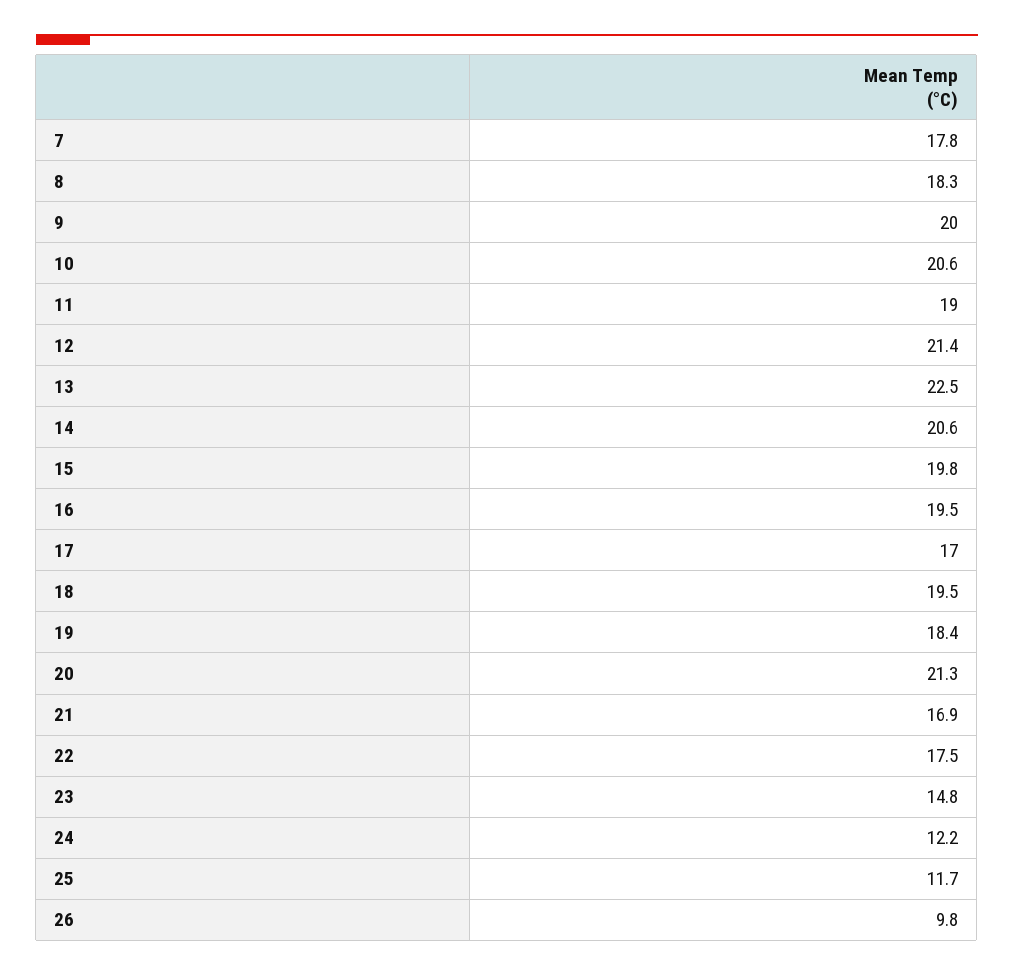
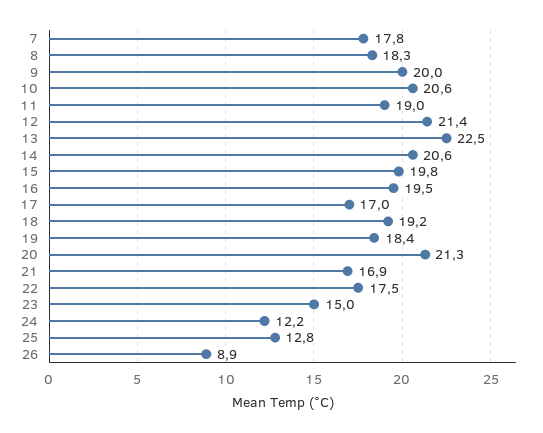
18: 19.5 -> 19.2
23: 14.8 -> 15
25: 11.7 -> 12.8
26: 9.8 -> 8.9

